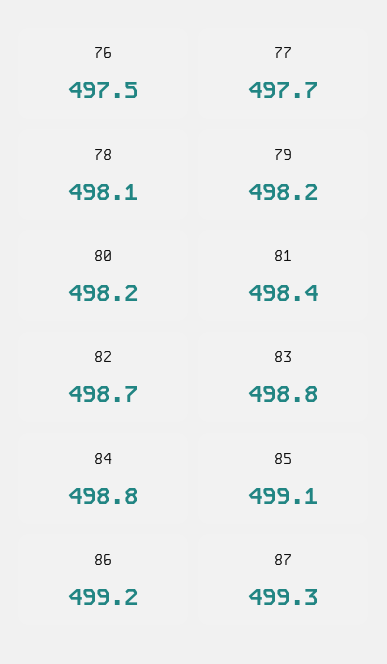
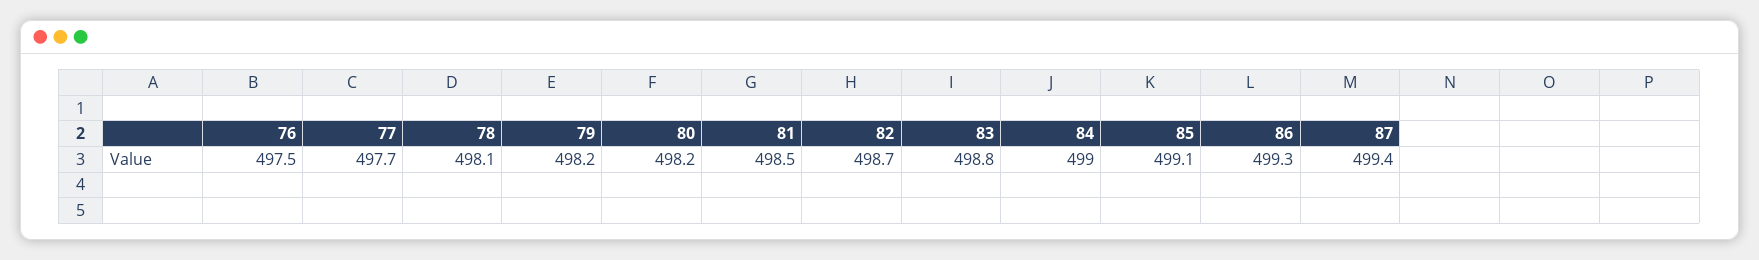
81: 498.4 -> 498.5
84: 498.8 -> 499
86: 499.2 -> 499.3
87: 499.3 -> 499.4

